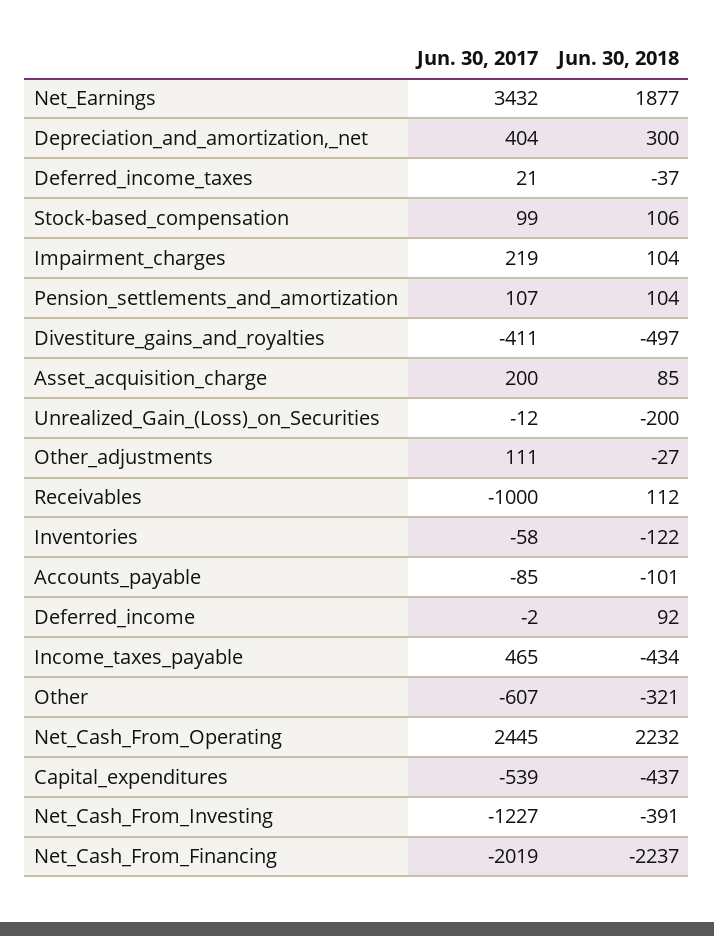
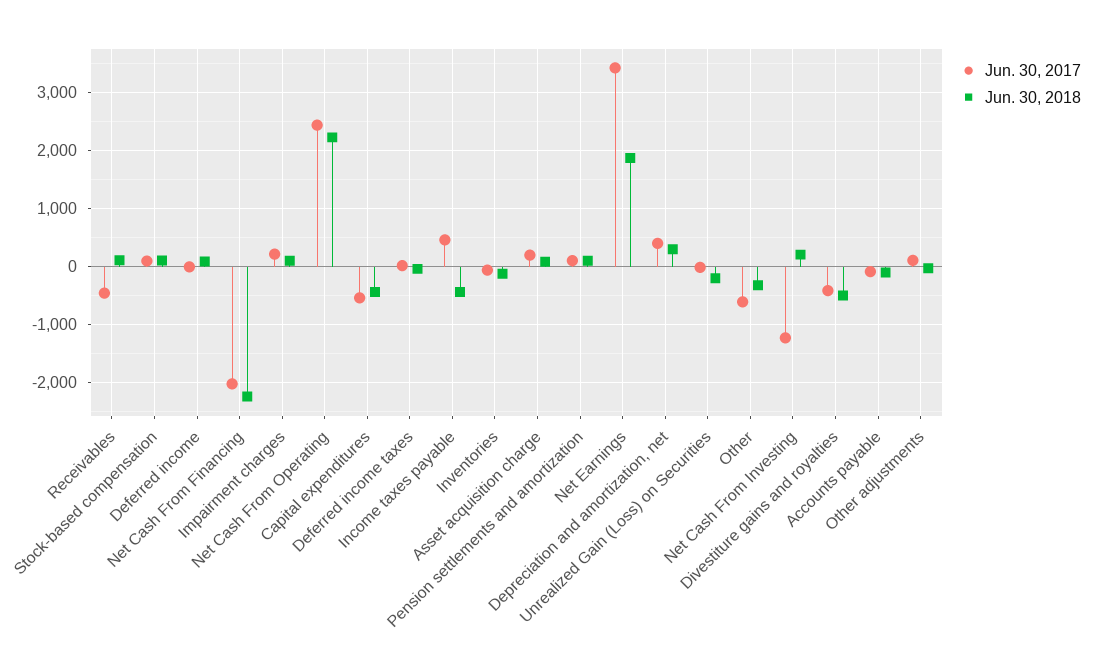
Jun. 30, 2017, Receivables: -1000 -> -400
Jun. 30, 2018, Net_Cash_From_Investing: -391 -> 200

